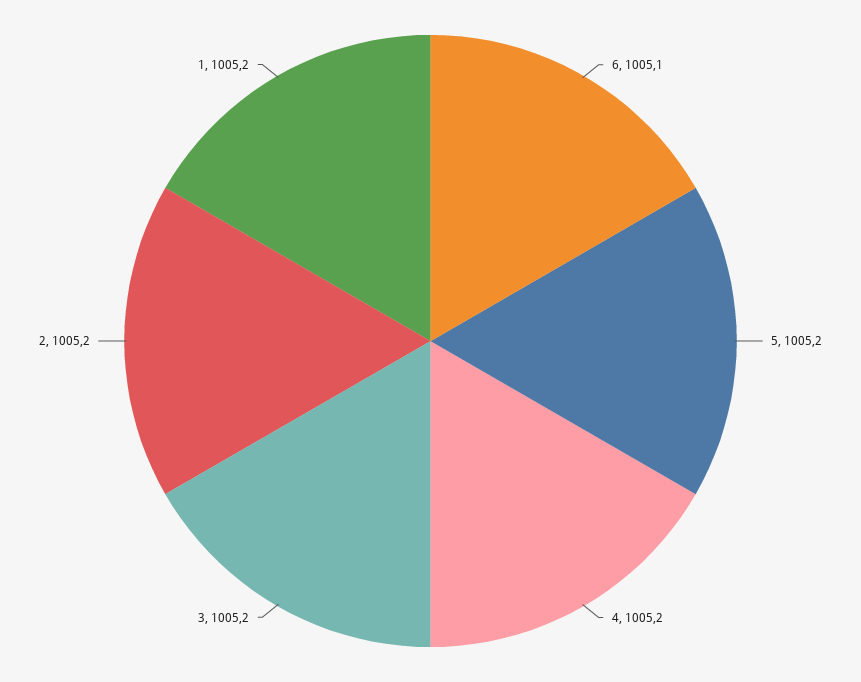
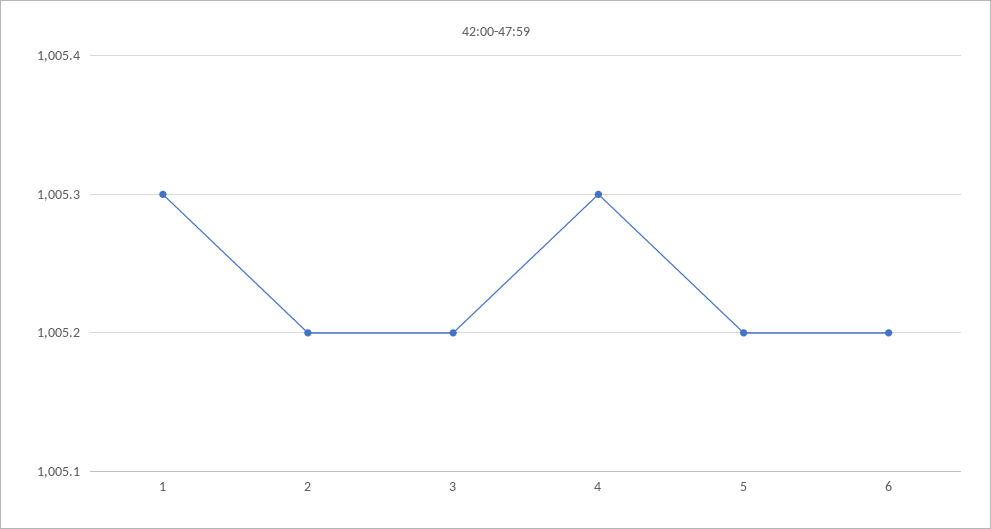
6: 1005.1 -> 1005.2
4: 1005.2 -> 1005.3
1: 1005.2 -> 1005.3

